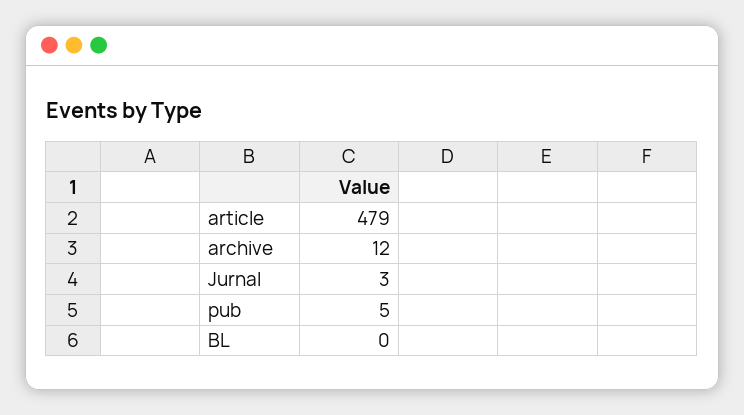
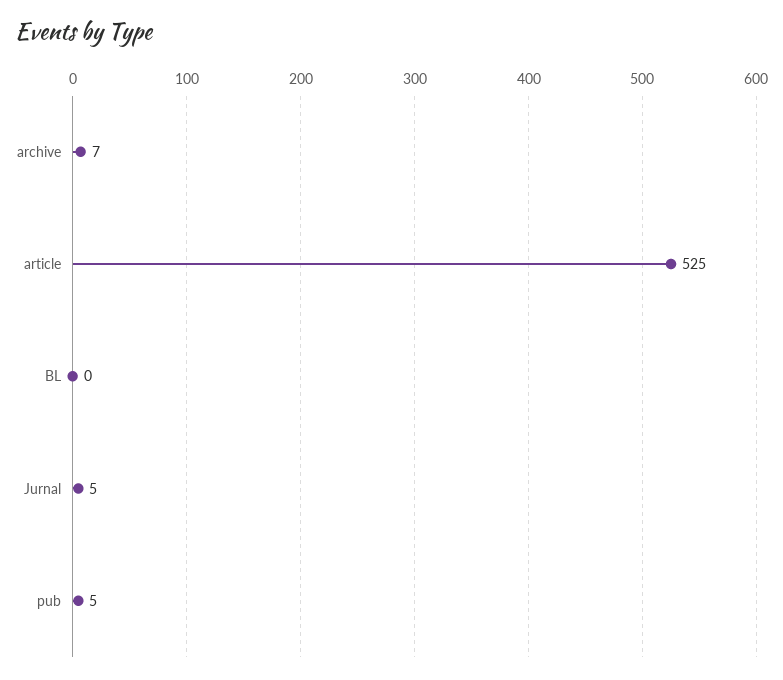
article: 479 -> 525
archive: 12 -> 7
Jurnal: 3 -> 5

